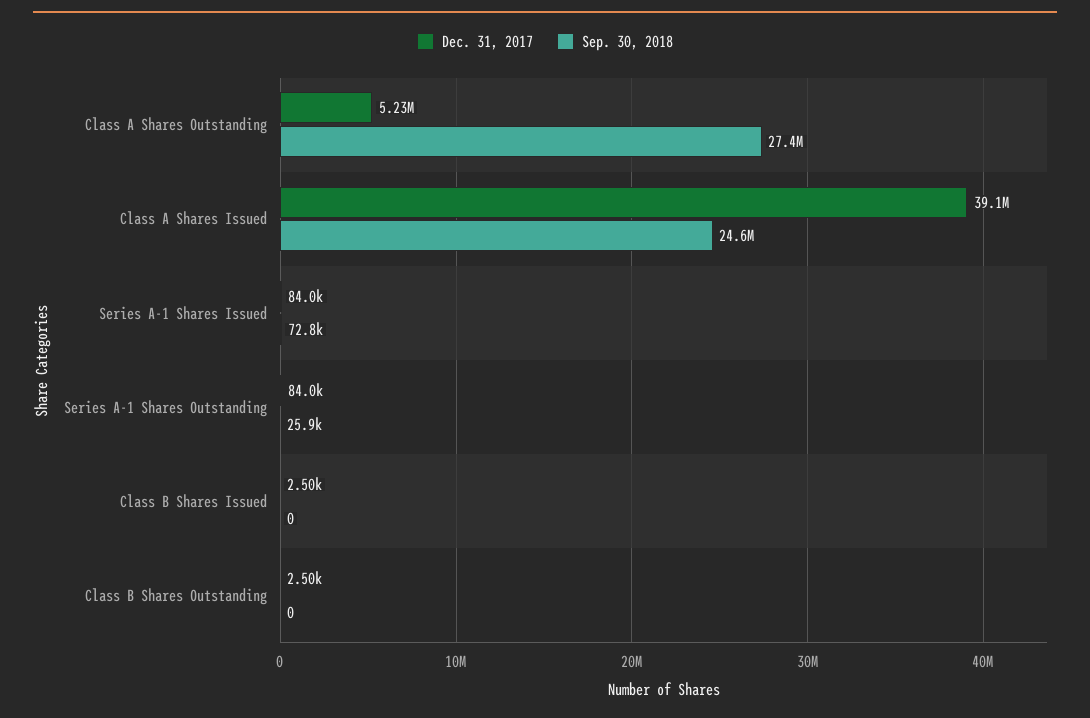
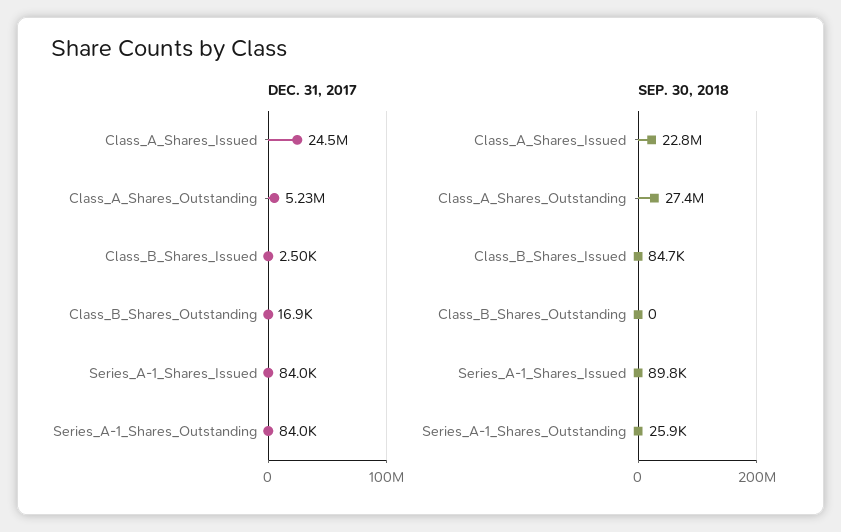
Dec. 31, 2017, Class A Shares Issued: 39100000 -> 24500000
Sep. 30, 2018, Class A Shares Issued: 24600000 -> 22800000
Sep. 30, 2018, Series A-1 Shares Issued: 72800 -> 89800
Sep. 30, 2018, Class B Shares Issued: 0 -> 84700
Dec. 31, 2017, Class B Shares Outstanding: 2500 -> 16900

